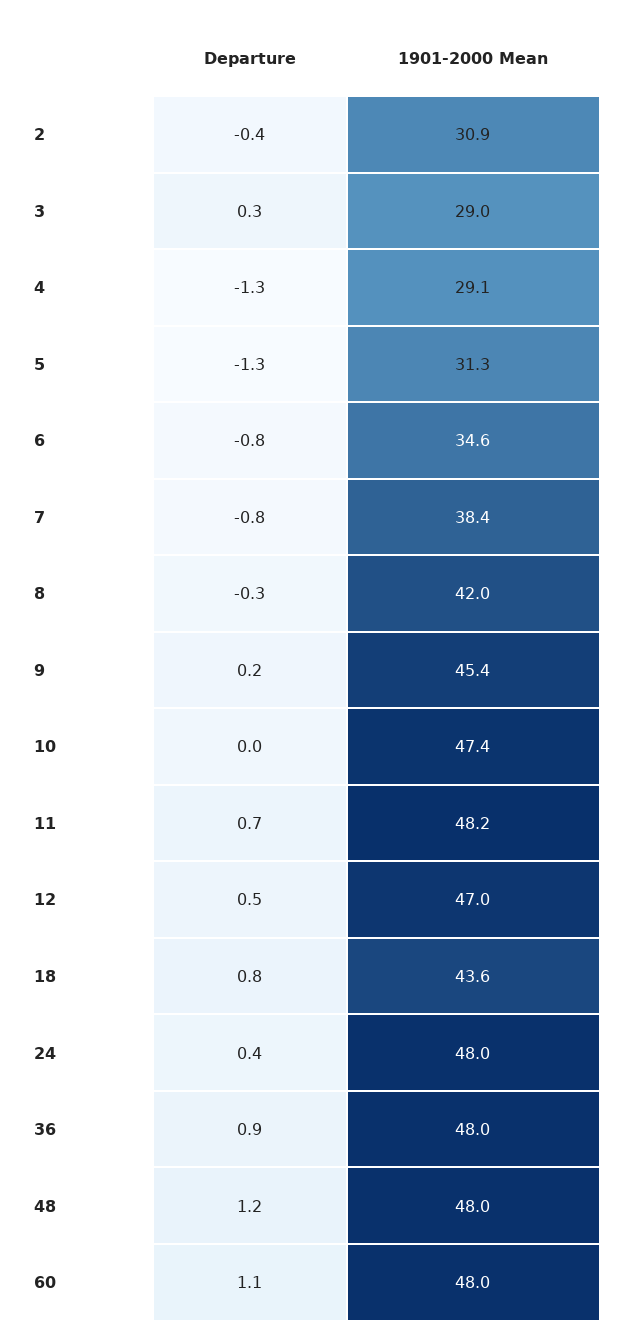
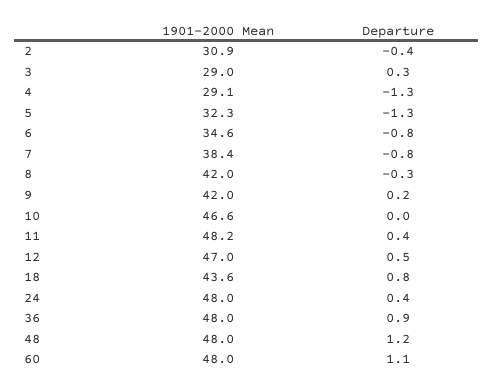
1901-2000 Mean, 5: 31.3 -> 32.3
1901-2000 Mean, 9: 45.4 -> 42
1901-2000 Mean, 10: 47.4 -> 46.6
Departure, 11: 0.7 -> 0.4

